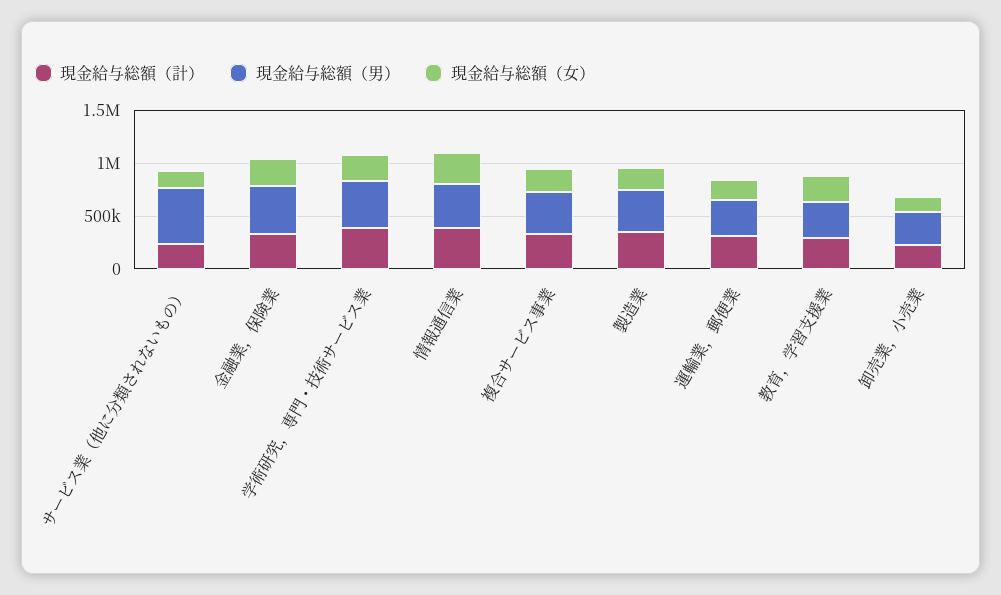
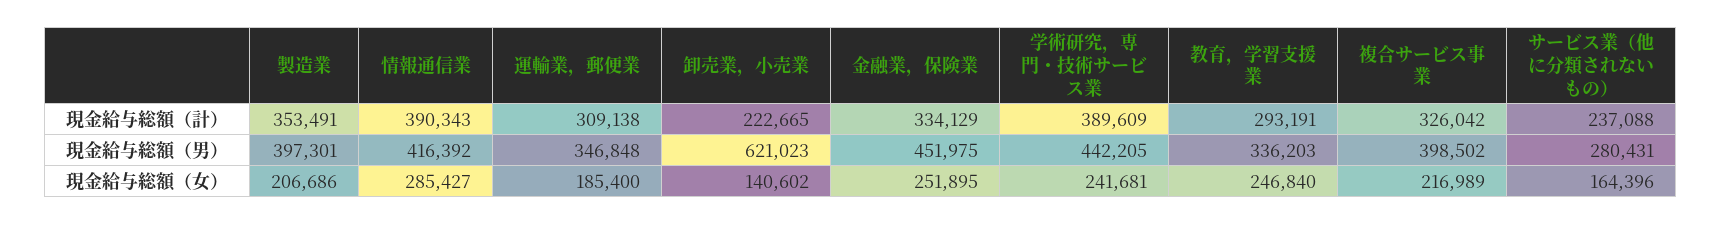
現金給与総額（男）, サービス業（他に分類されないもの）: 500000 -> 280431
現金給与総額（男）, 卸売業，小売業: 300000 -> 621023

